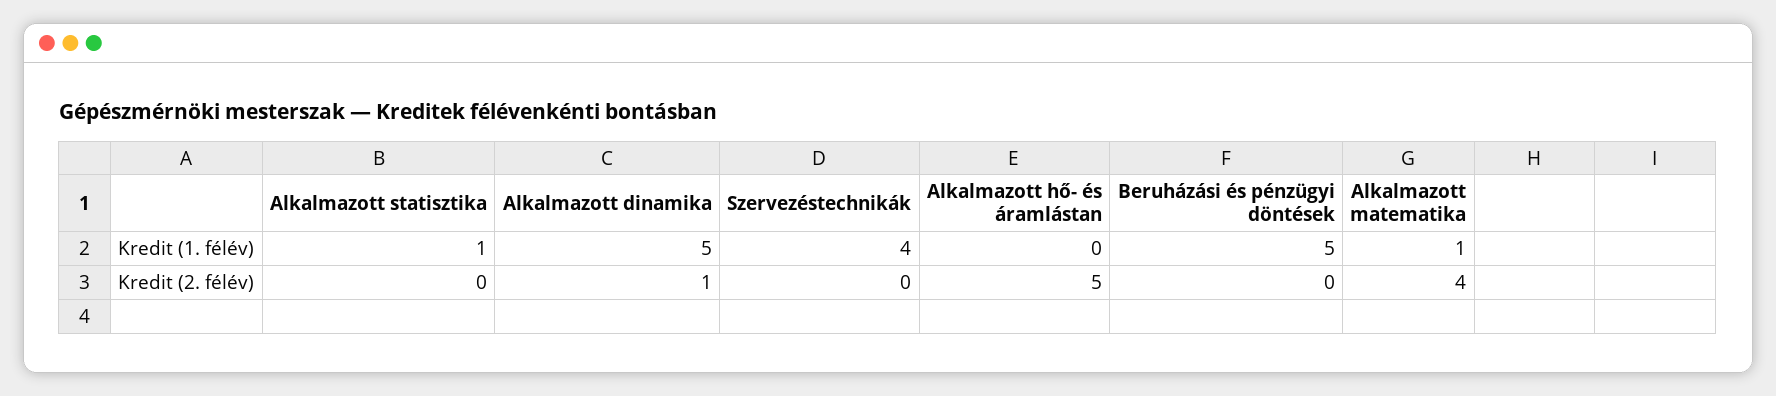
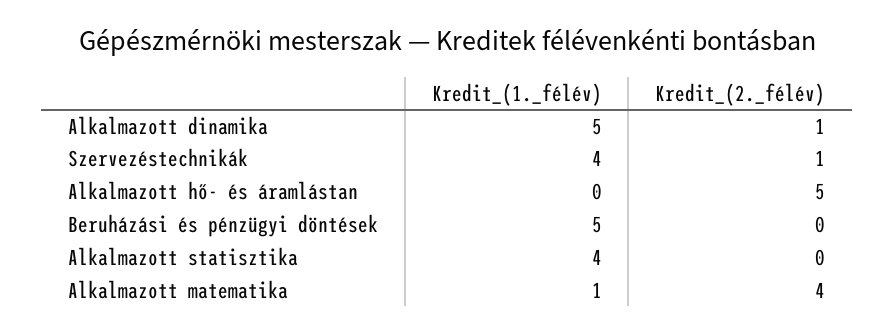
Alkalmazott statisztika, Kredit (1. félév): 1 -> 4
Szervezéstechnikák, Kredit (2. félév): 0 -> 1

